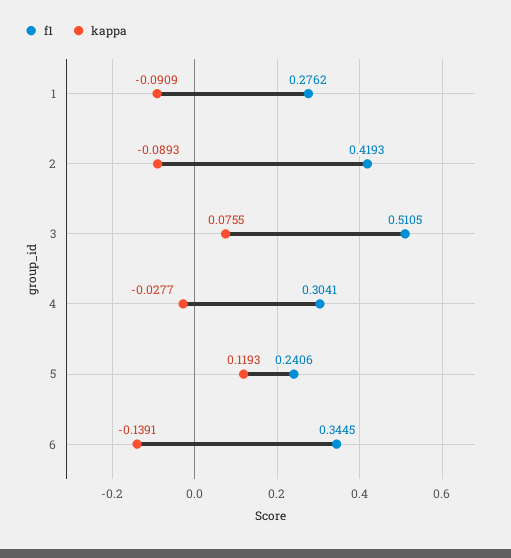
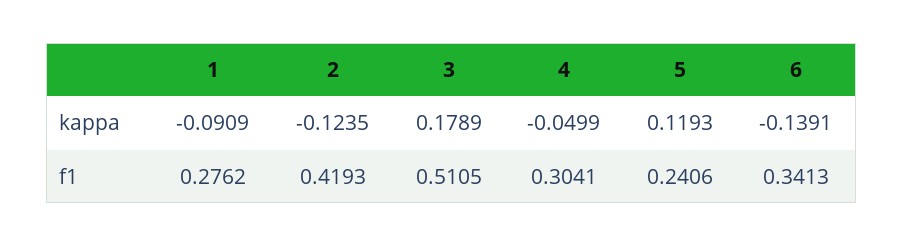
kappa, 2: -0.0893 -> -0.1235
kappa, 3: 0.0755 -> 0.1789
kappa, 4: -0.0277 -> -0.0499
f1, 6: 0.3445 -> 0.3413

